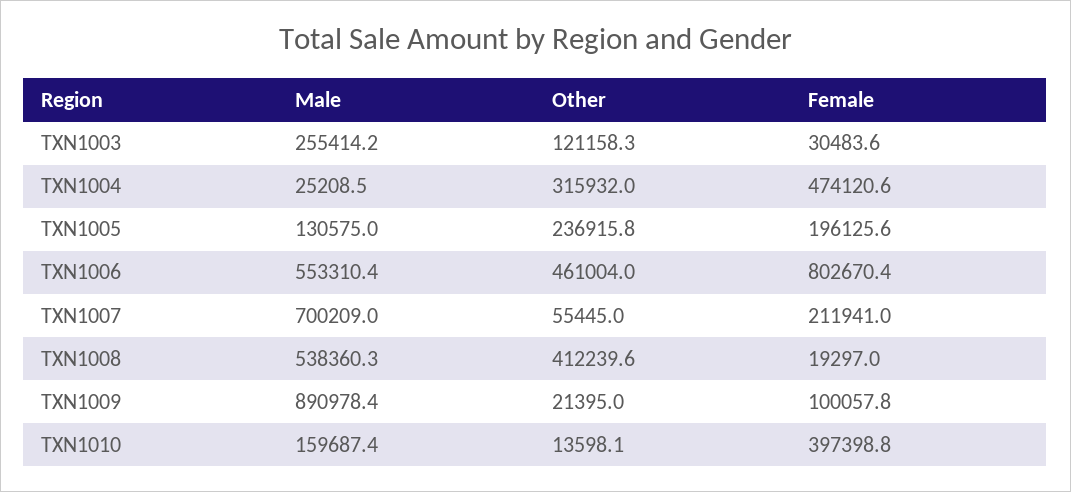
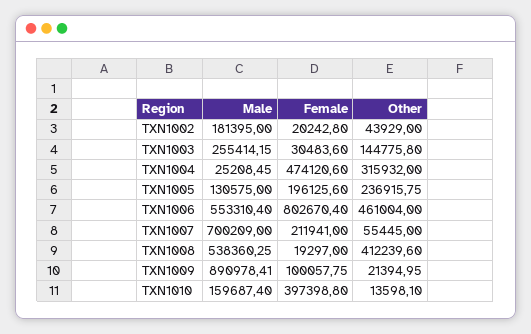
Other, TXN1003: 121158.3 -> 144775.8
Male, TXN1002: none -> 181395
Female, TXN1002: none -> 20242.8
Other, TXN1002: none -> 43929

